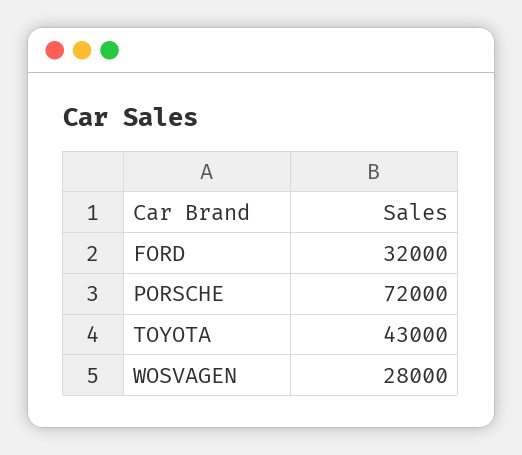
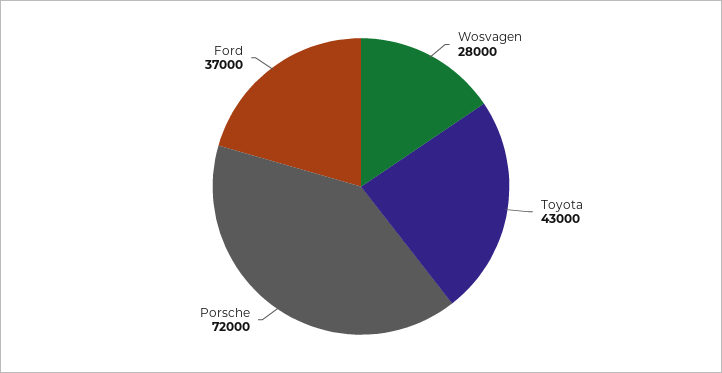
FORD: 32000 -> 37000

